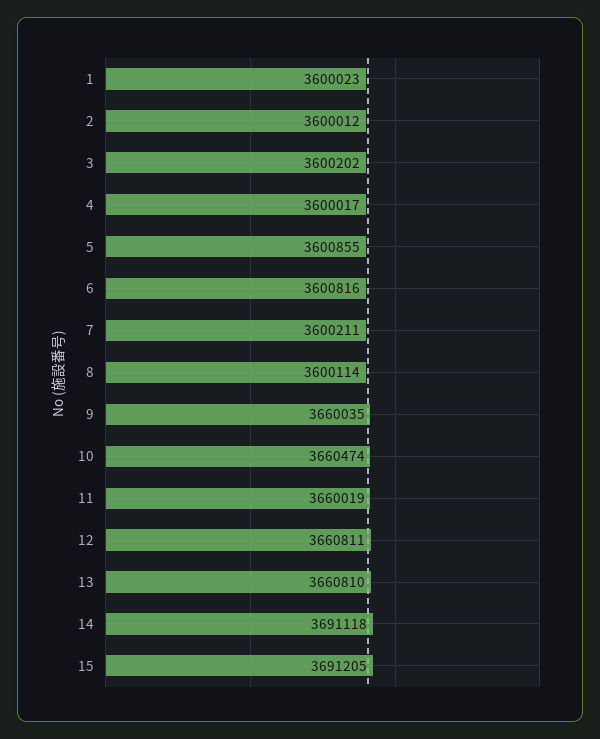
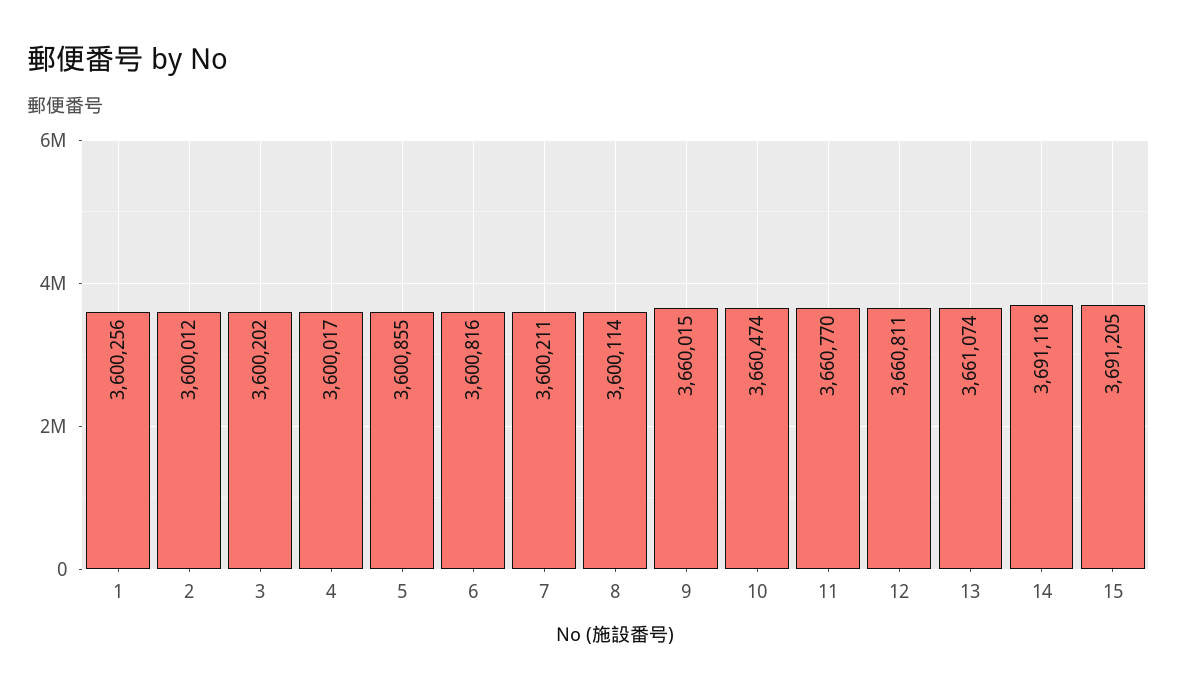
1: 3600023 -> 3600256
9: 3660035 -> 3660015
11: 3660019 -> 3660770
13: 3660810 -> 3661074

